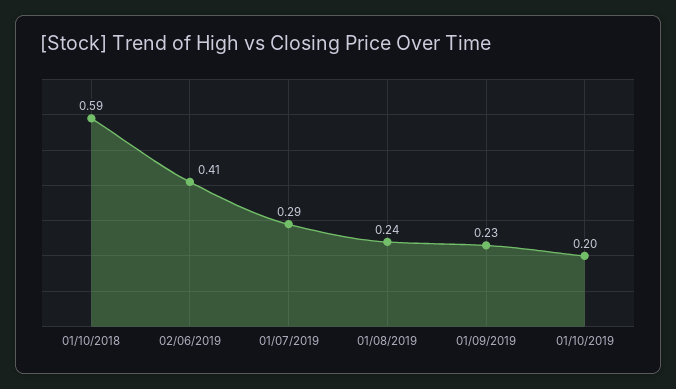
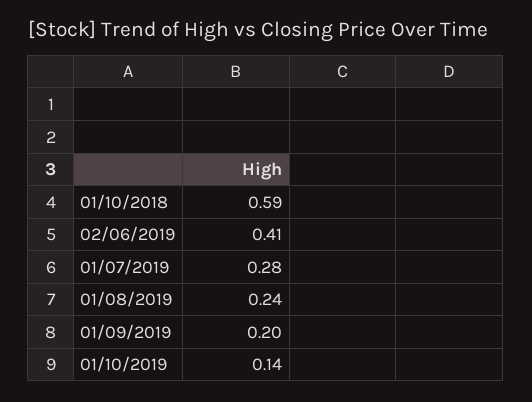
01/07/2019: 0.29 -> 0.28
01/09/2019: 0.23 -> 0.2
01/10/2019: 0.2 -> 0.14

